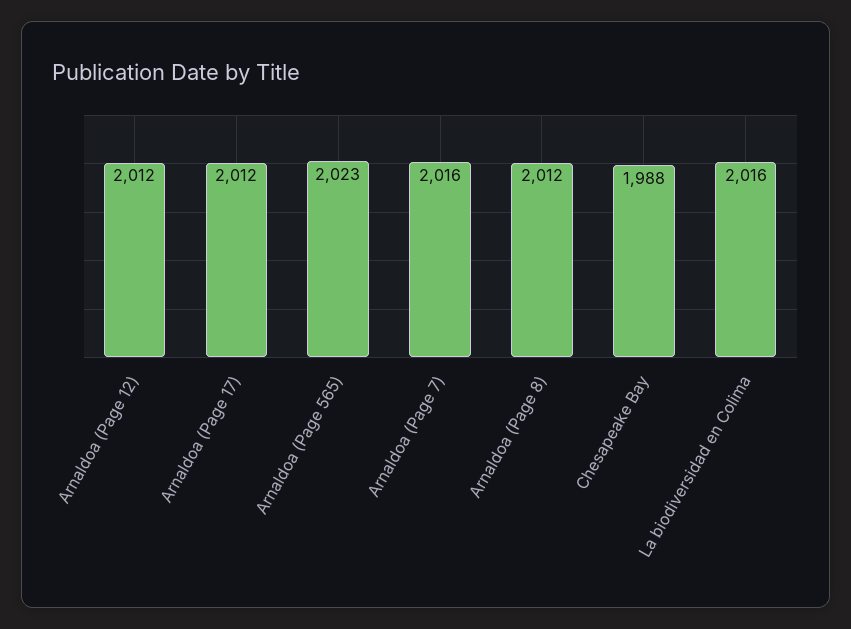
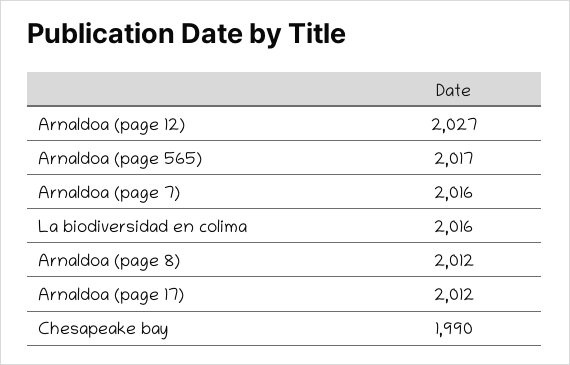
Arnaldoa (Page 12): 2012 -> 2027
Arnaldoa (Page 565): 2023 -> 2017
Chesapeake Bay: 1988 -> 1990

